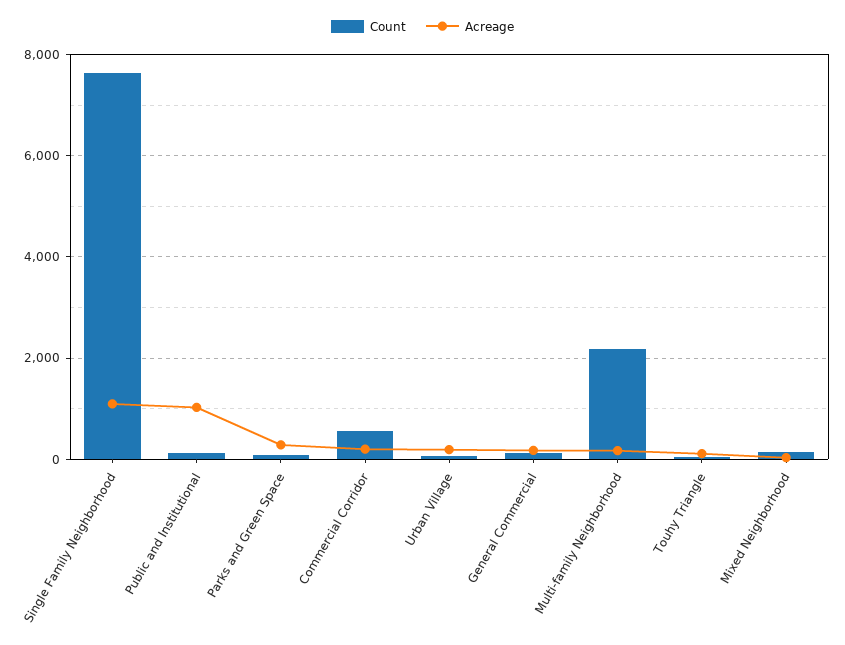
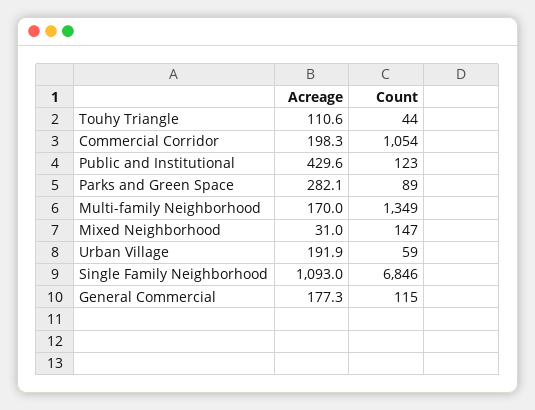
Count, Single Family Neighborhood: 7600 -> 6846
Acreage, Public and Institutional: 1000 -> 429.6
Count, Commercial Corridor: 600 -> 1054
Count, Multi-family Neighborhood: 2200 -> 1349

